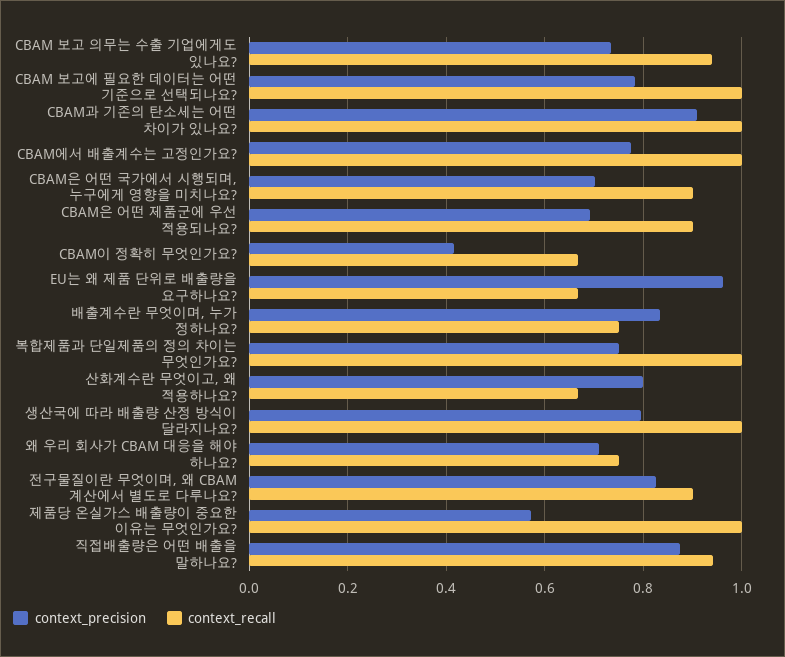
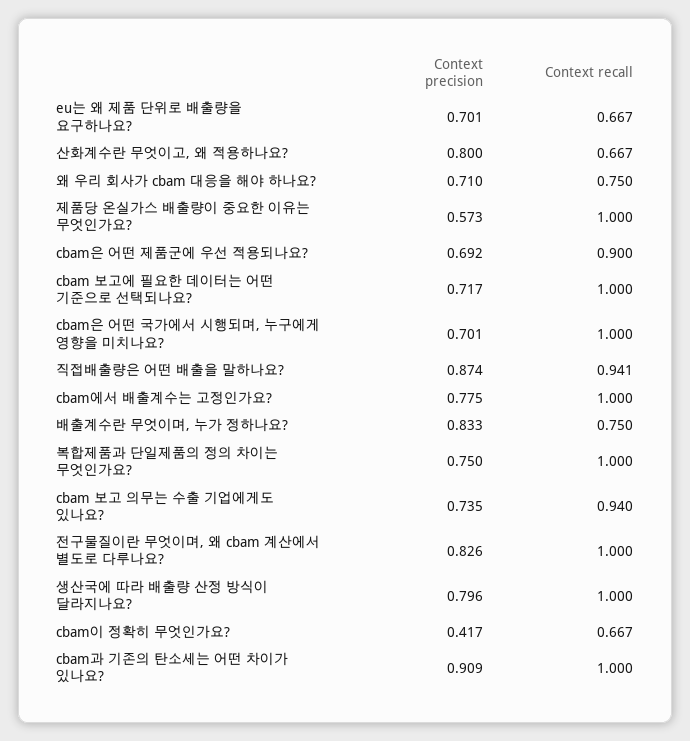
context_precision, CBAM 보고에 필요한 데이터는 어떤 기준으로 선택되나요?: 0.78 -> 0.717
context_recall, CBAM은 어떤 국가에서 시행되며, 누구에게 영향을 미치나요?: 0.9 -> 1
context_precision, EU는 왜 제품 단위로 배출량을 요구하나요?: 0.96 -> 0.701
context_recall, 전구물질이란 무엇이며, 왜 CBAM 계산에서 별도로 다루나요?: 0.9 -> 1

